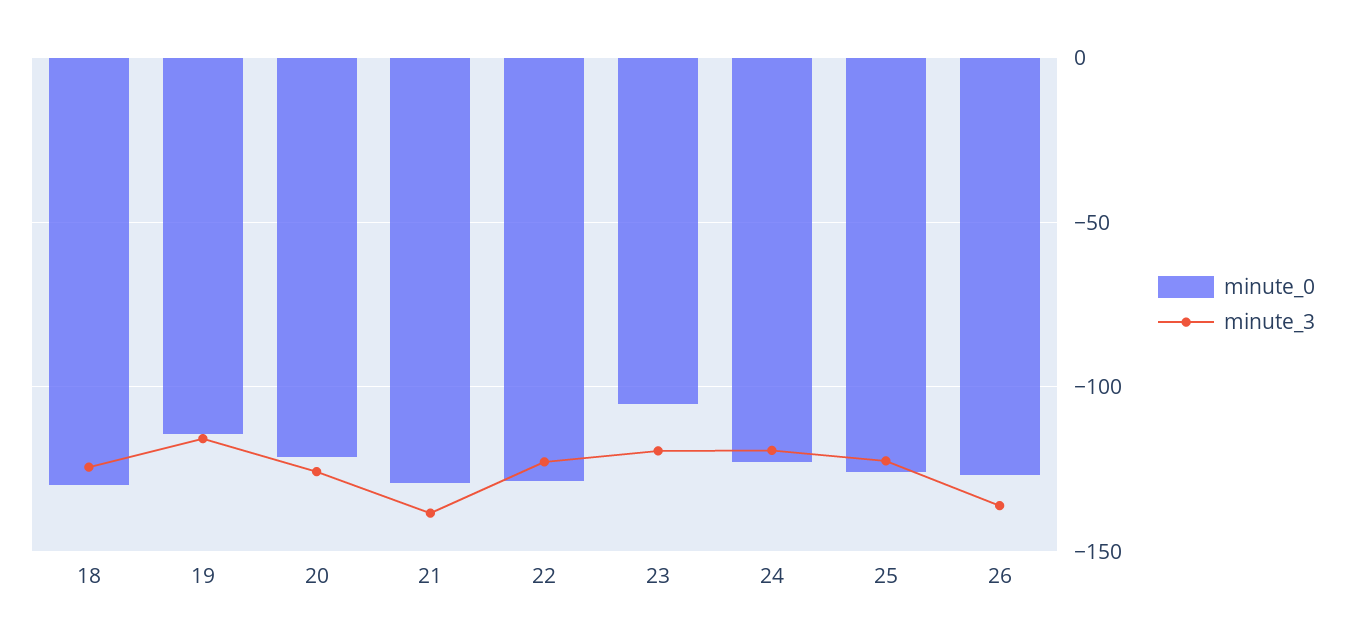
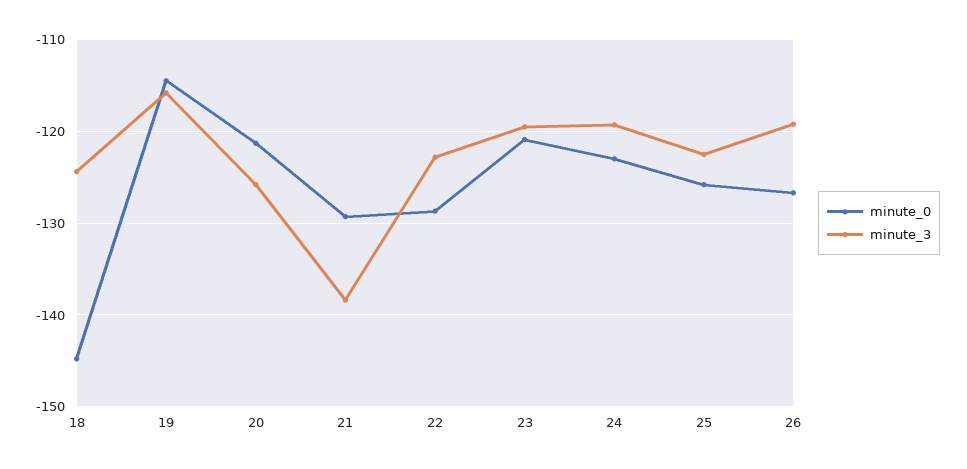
minute_0, 18: -130 -> -145
minute_0, 23: -105 -> -121
minute_3, 26: -135 -> -119

